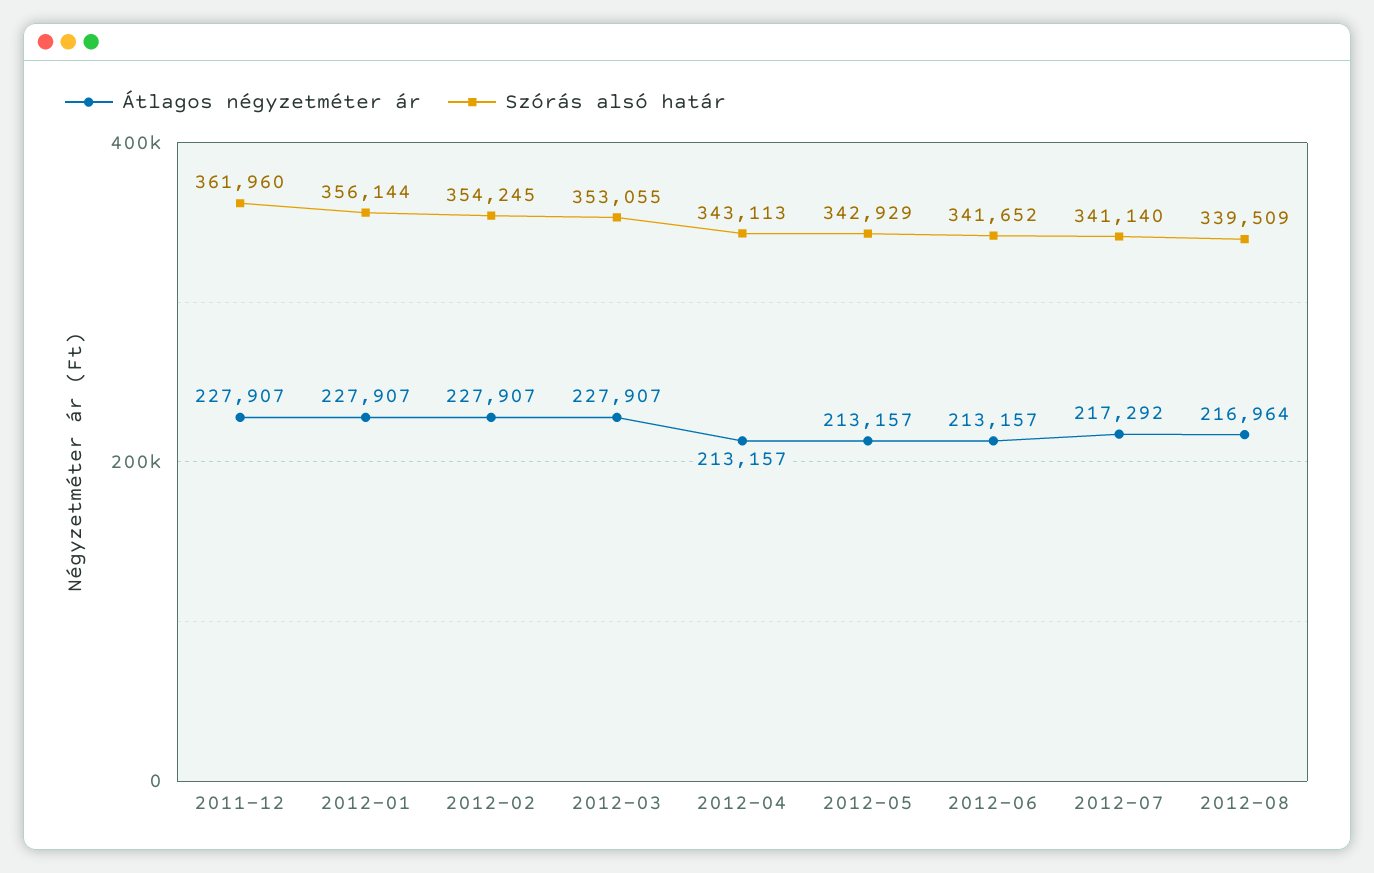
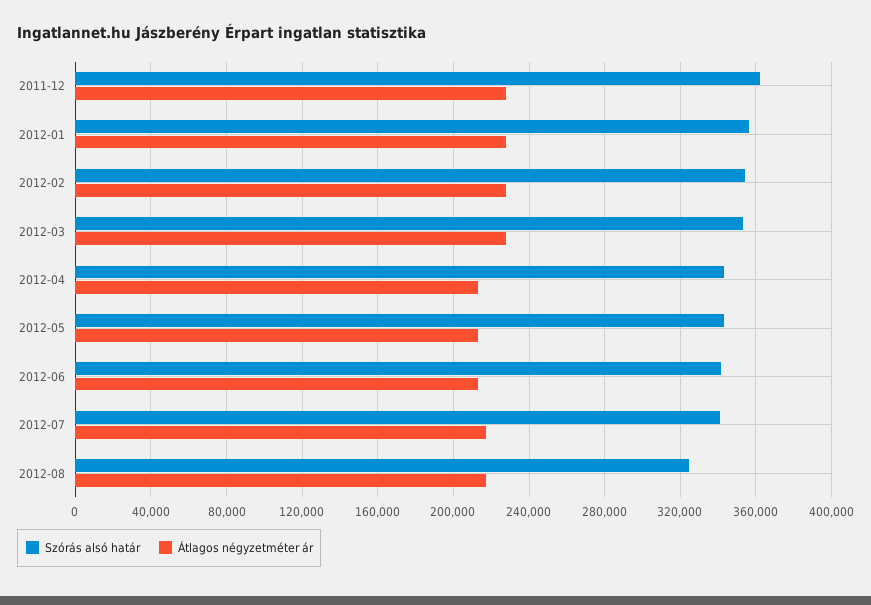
Szórás alsó határ, 2012-08: 339509 -> 325000

